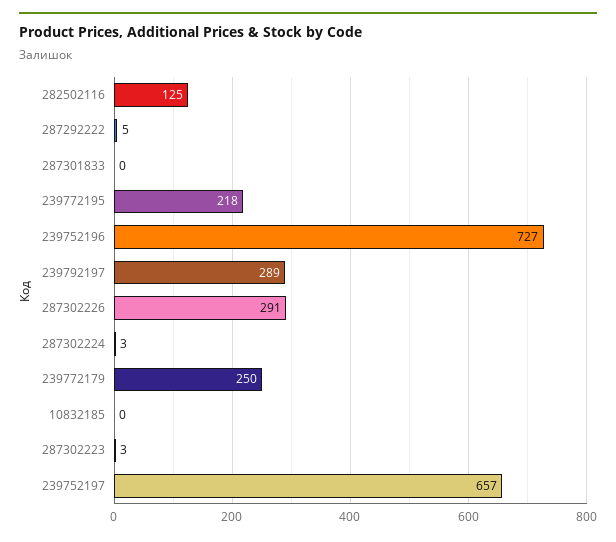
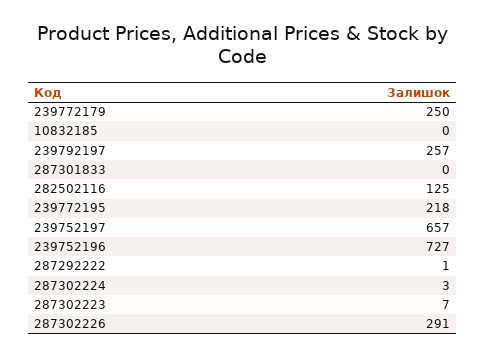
287292222: 5 -> 1
239792197: 289 -> 257
287302223: 3 -> 7

